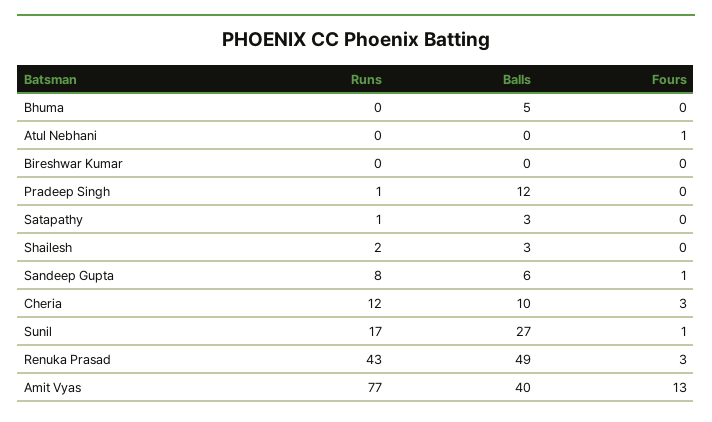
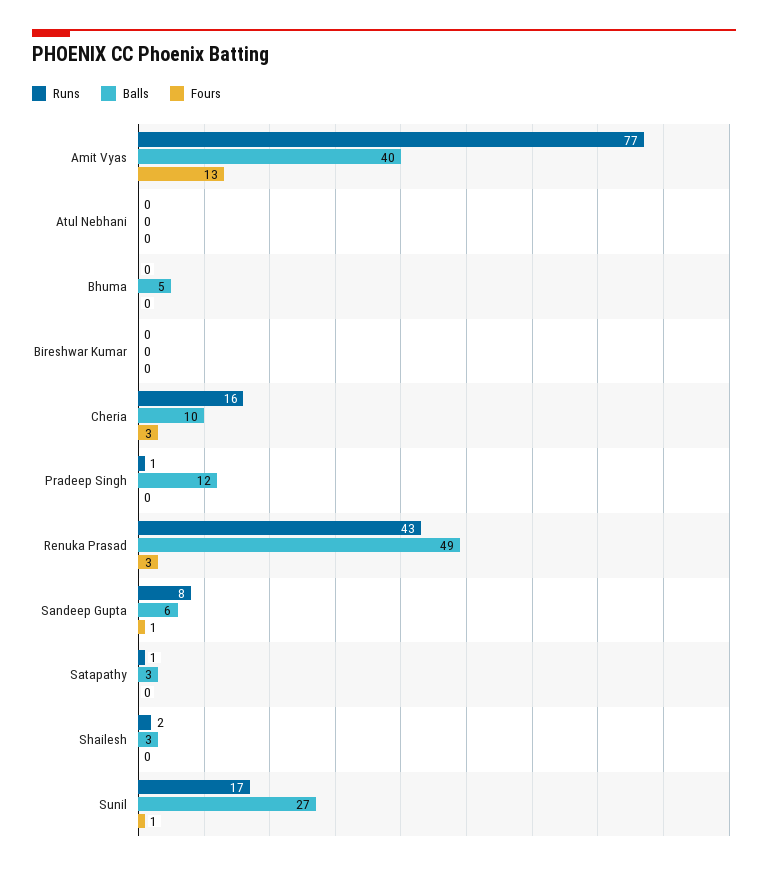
Fours, Atul Nebhani: 1 -> 0
Runs, Cheria: 12 -> 16

